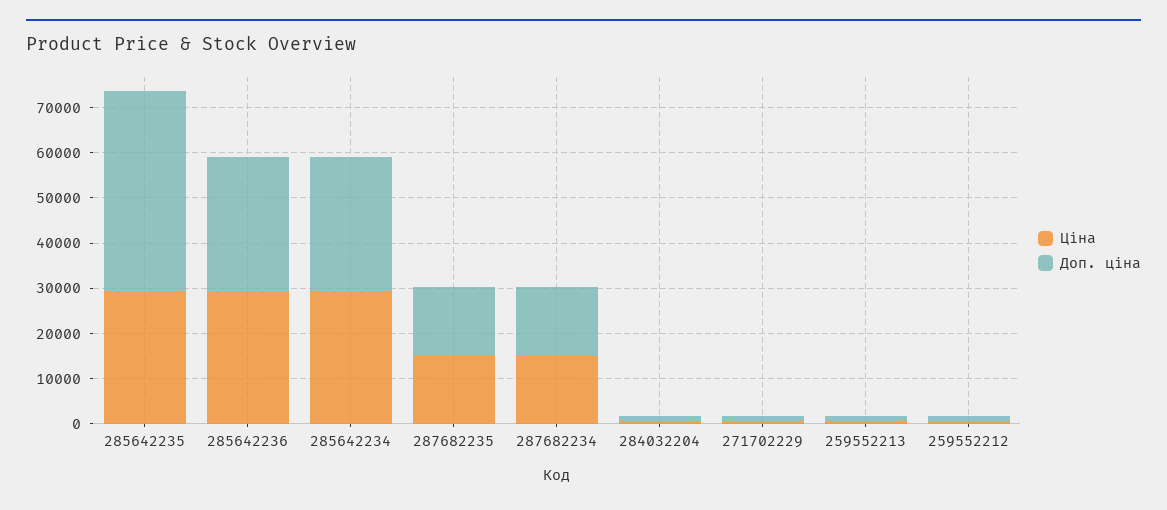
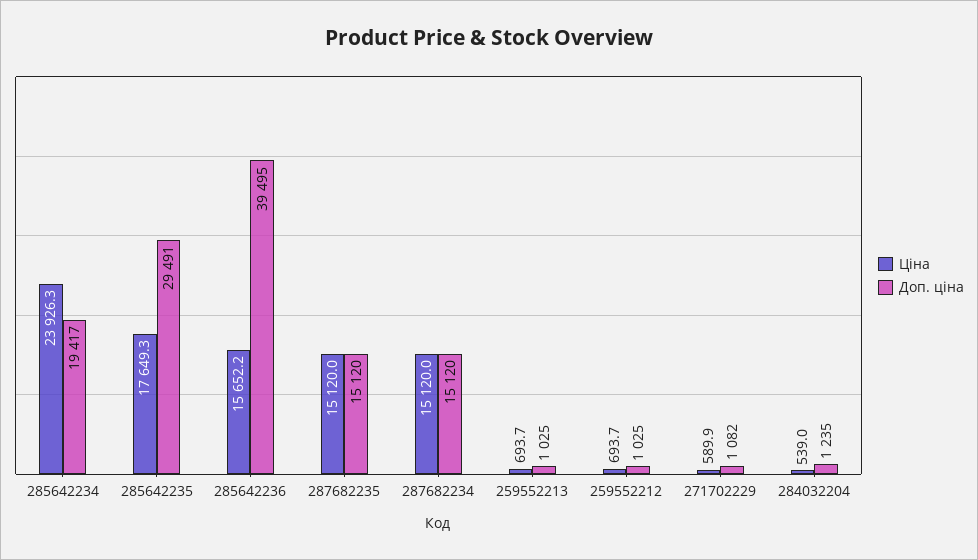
Ціна, 285642235: 30000 -> 17649.3
Доп. ціна, 285642235: 44000 -> 29491
Ціна, 285642236: 30000 -> 15652.2
Доп. ціна, 285642236: 30000 -> 39495
Ціна, 285642234: 30000 -> 23926.3
Доп. ціна, 285642234: 30000 -> 19417

